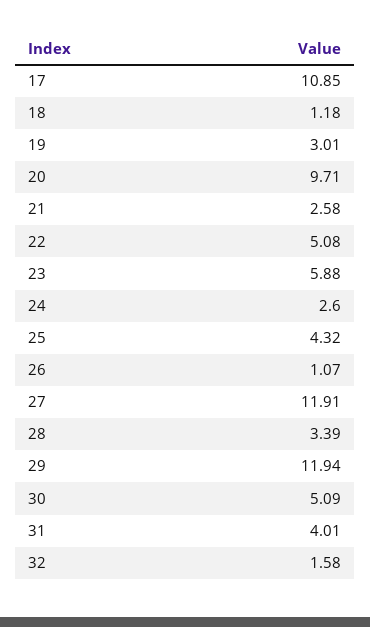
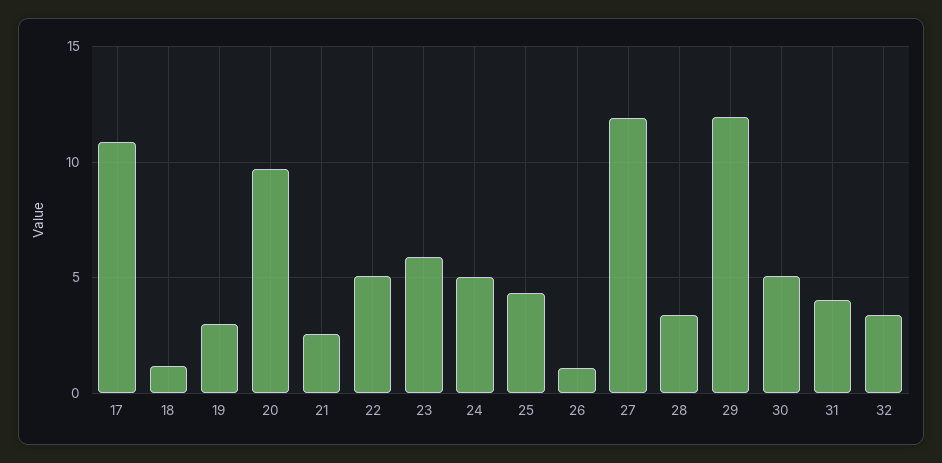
24: 2.6 -> 5
32: 1.58 -> 3.5

